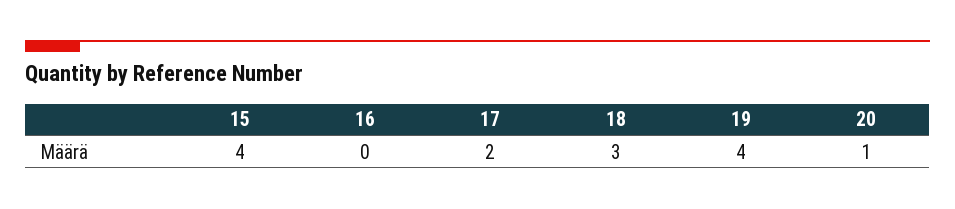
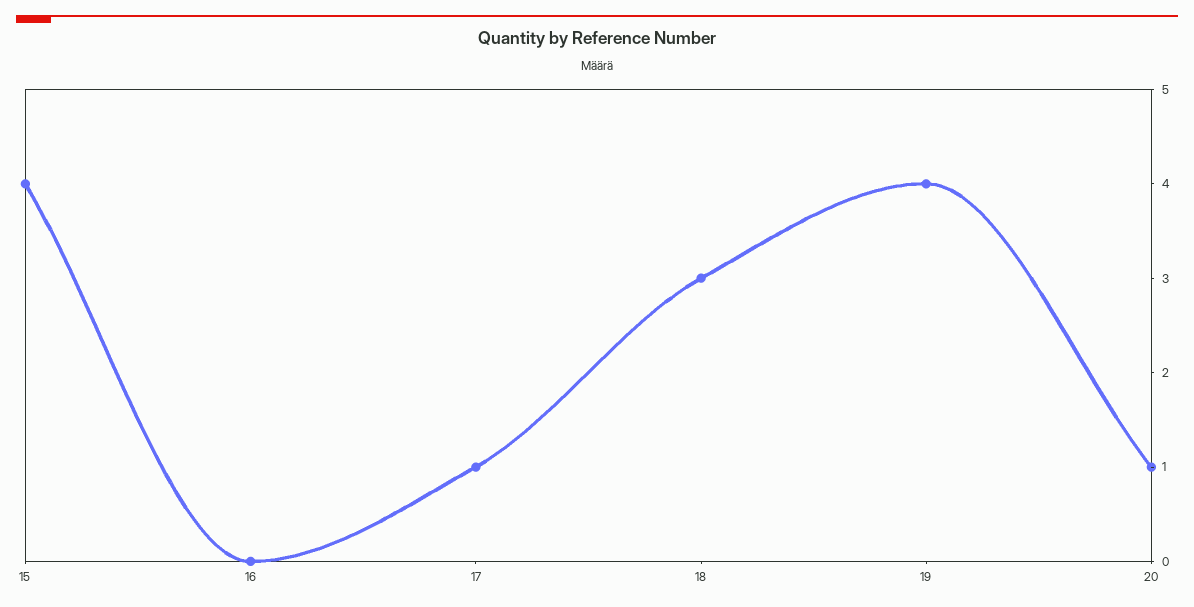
17: 2 -> 1

